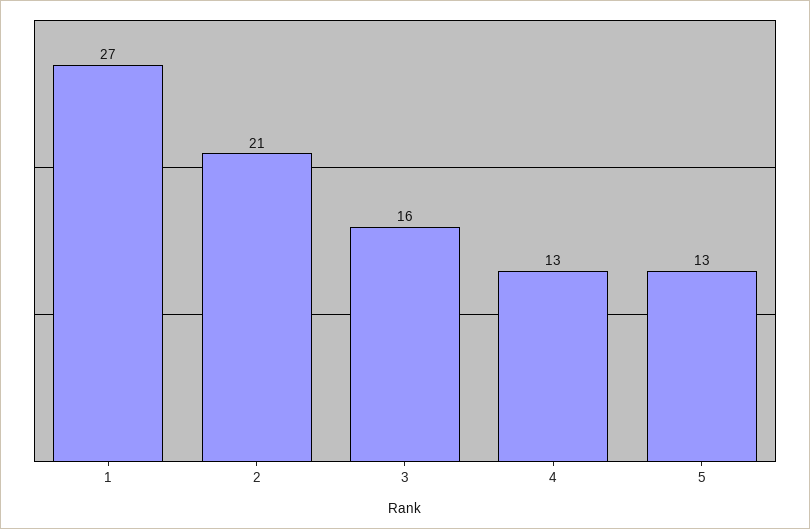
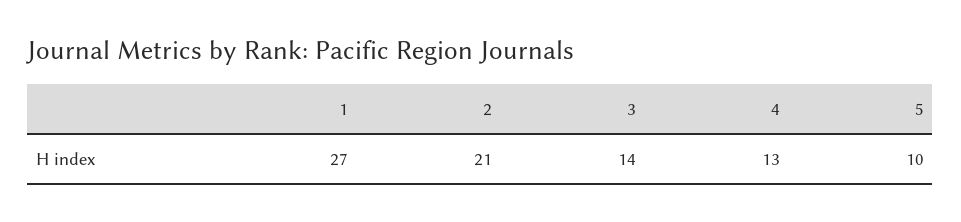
3: 16 -> 14
5: 13 -> 10

